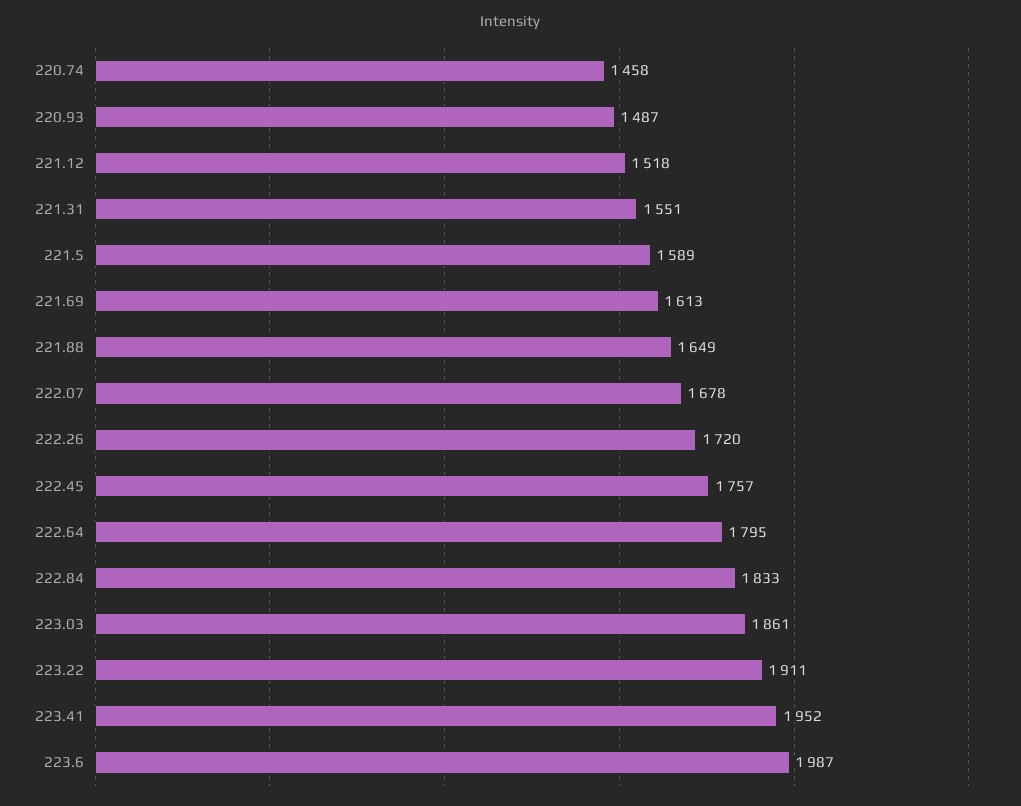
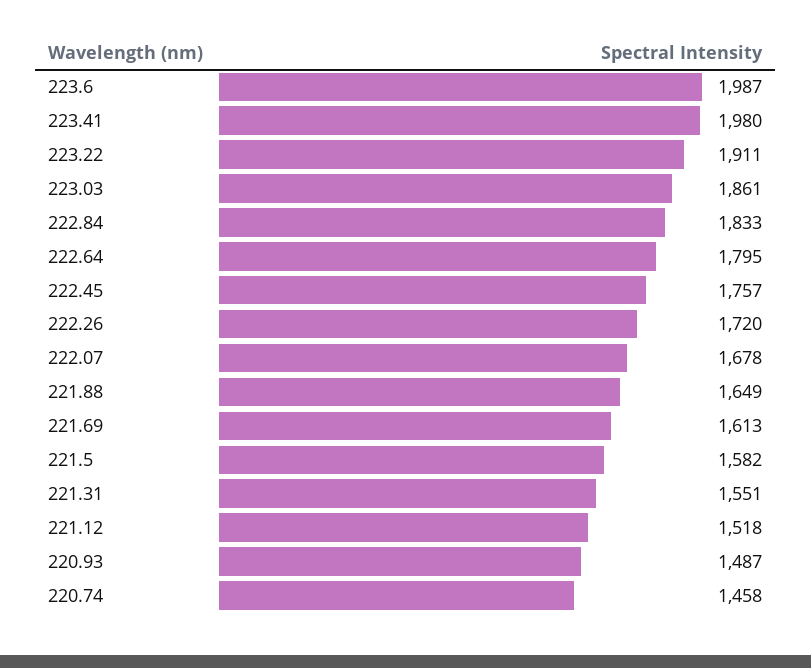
221.5: 1589 -> 1582
223.41: 1952 -> 1980

